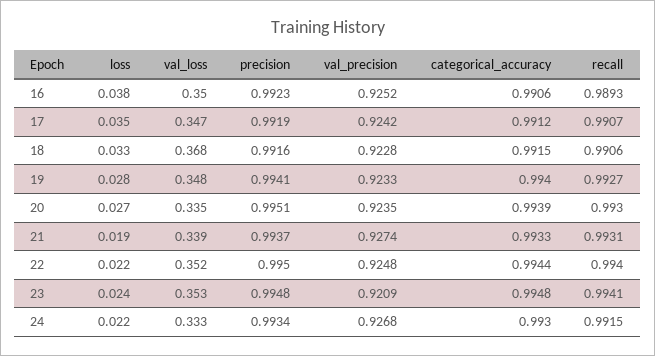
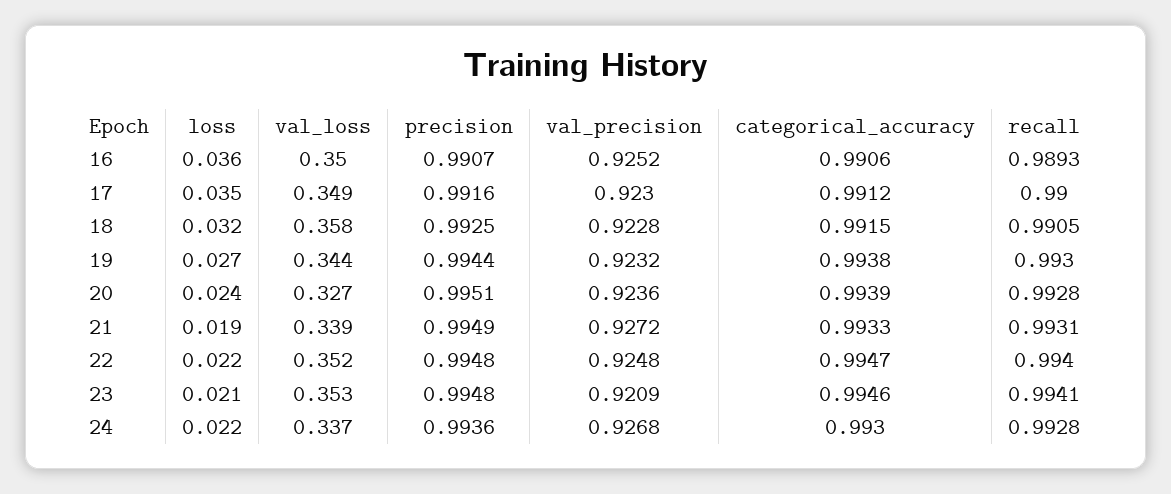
loss, 16: 0.038 -> 0.036
precision, 16: 0.9923 -> 0.9907
val_loss, 17: 0.347 -> 0.349
precision, 17: 0.9919 -> 0.9916
val_precision, 17: 0.9242 -> 0.923
recall, 17: 0.9907 -> 0.99
loss, 18: 0.033 -> 0.032
val_loss, 18: 0.368 -> 0.358
precision, 18: 0.9916 -> 0.9925
recall, 18: 0.9906 -> 0.9905
loss, 19: 0.028 -> 0.027
val_loss, 19: 0.348 -> 0.344
precision, 19: 0.9941 -> 0.9944
val_precision, 19: 0.9233 -> 0.9232
categorical_accuracy, 19: 0.994 -> 0.9938
recall, 19: 0.9927 -> 0.993
loss, 20: 0.027 -> 0.024
val_loss, 20: 0.335 -> 0.327
val_precision, 20: 0.9235 -> 0.9236
recall, 20: 0.993 -> 0.9928
precision, 21: 0.9937 -> 0.9949
val_precision, 21: 0.9274 -> 0.9272
precision, 22: 0.995 -> 0.9948
categorical_accuracy, 22: 0.9944 -> 0.9947
loss, 23: 0.024 -> 0.021
categorical_accuracy, 23: 0.9948 -> 0.9946
val_loss, 24: 0.333 -> 0.337
precision, 24: 0.9934 -> 0.9936
recall, 24: 0.9915 -> 0.9928

